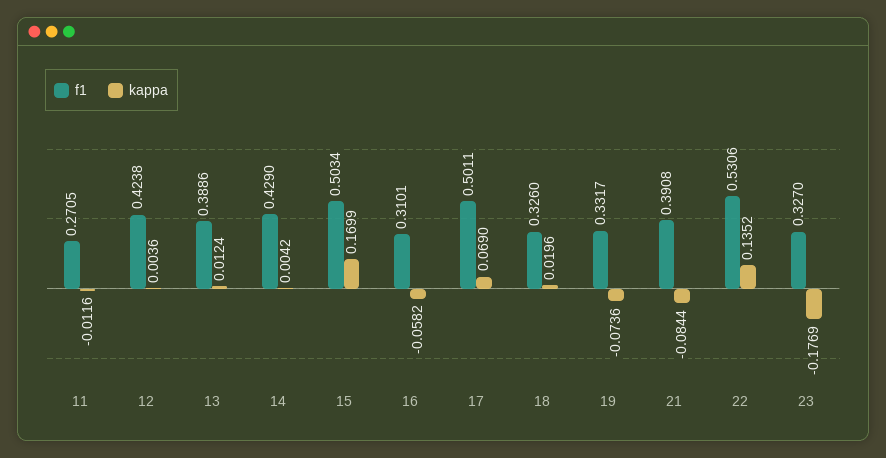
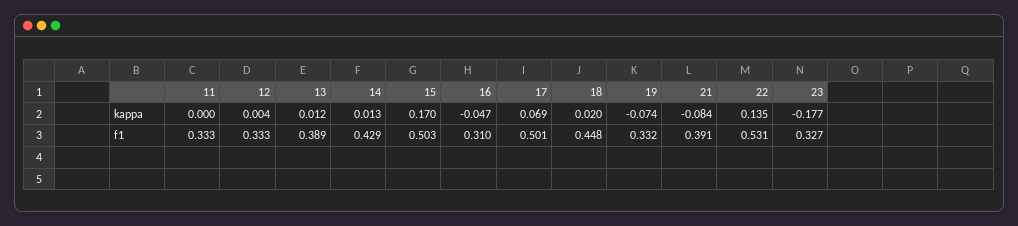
f1, 11: 0.2705 -> 0.333
kappa, 11: -0.0116 -> 0
f1, 12: 0.4238 -> 0.333
kappa, 14: 0.0042 -> 0.013
kappa, 16: -0.0582 -> -0.047
f1, 18: 0.326 -> 0.448

